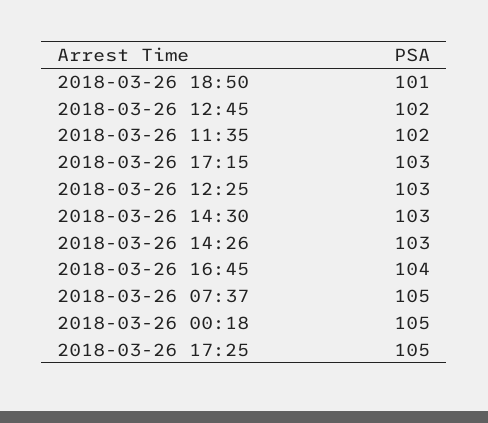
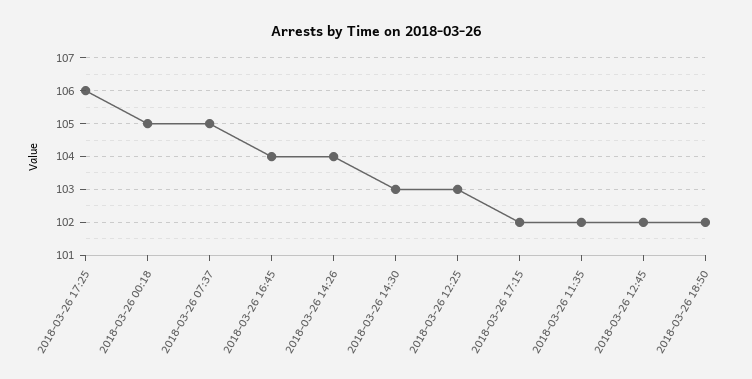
2018-03-26 18:50: 101 -> 102
2018-03-26 17:15: 103 -> 102
2018-03-26 14:26: 103 -> 104
2018-03-26 17:25: 105 -> 106

